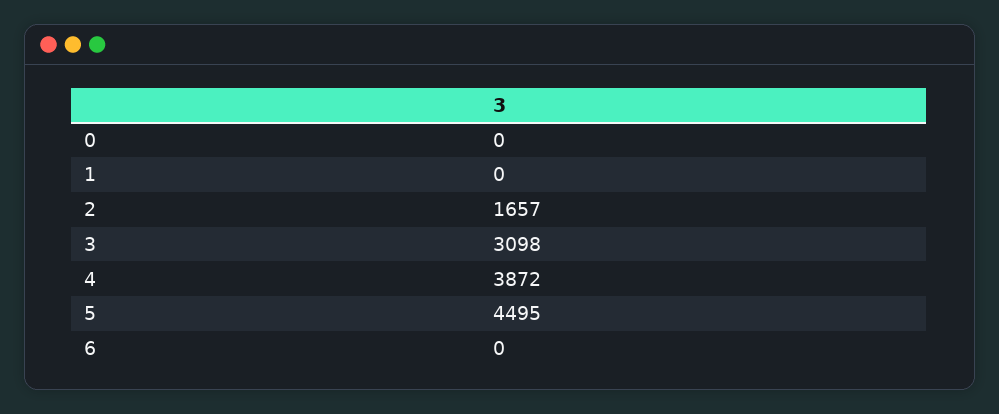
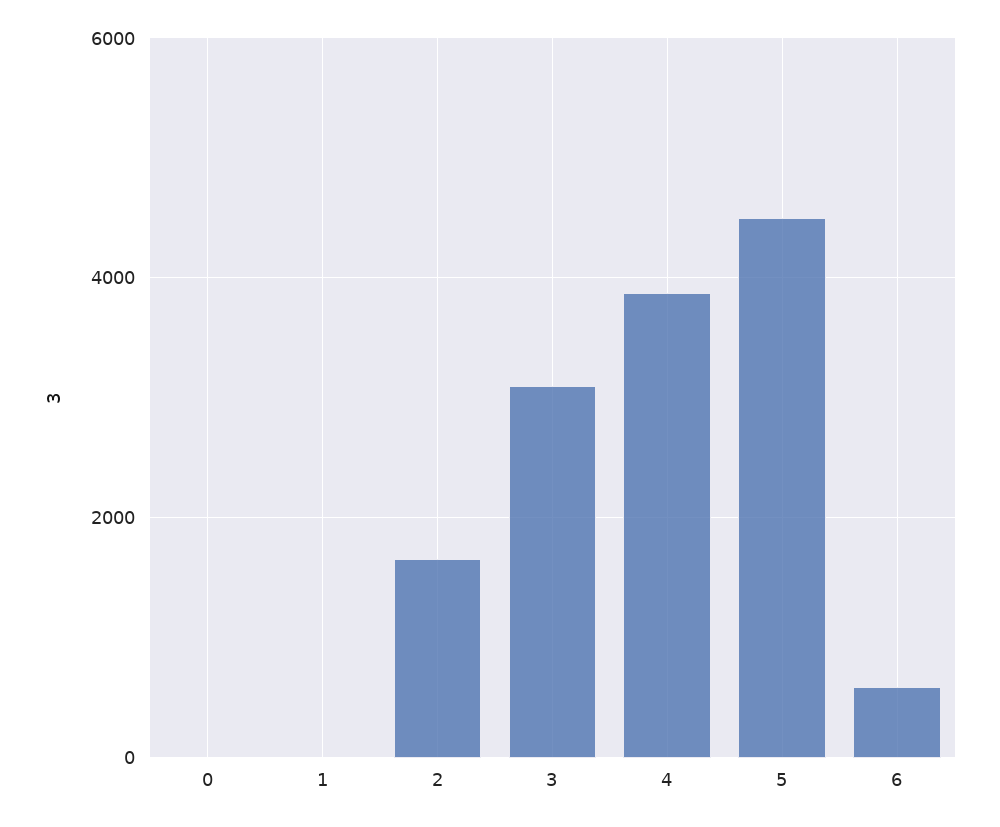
6: 0 -> 600

